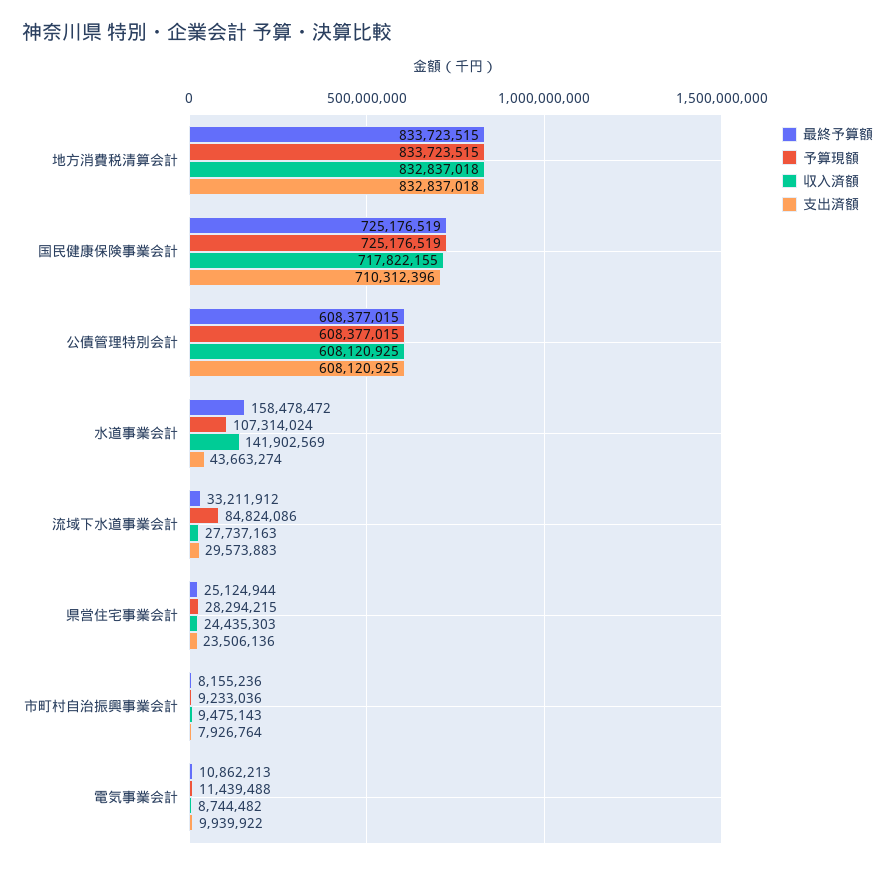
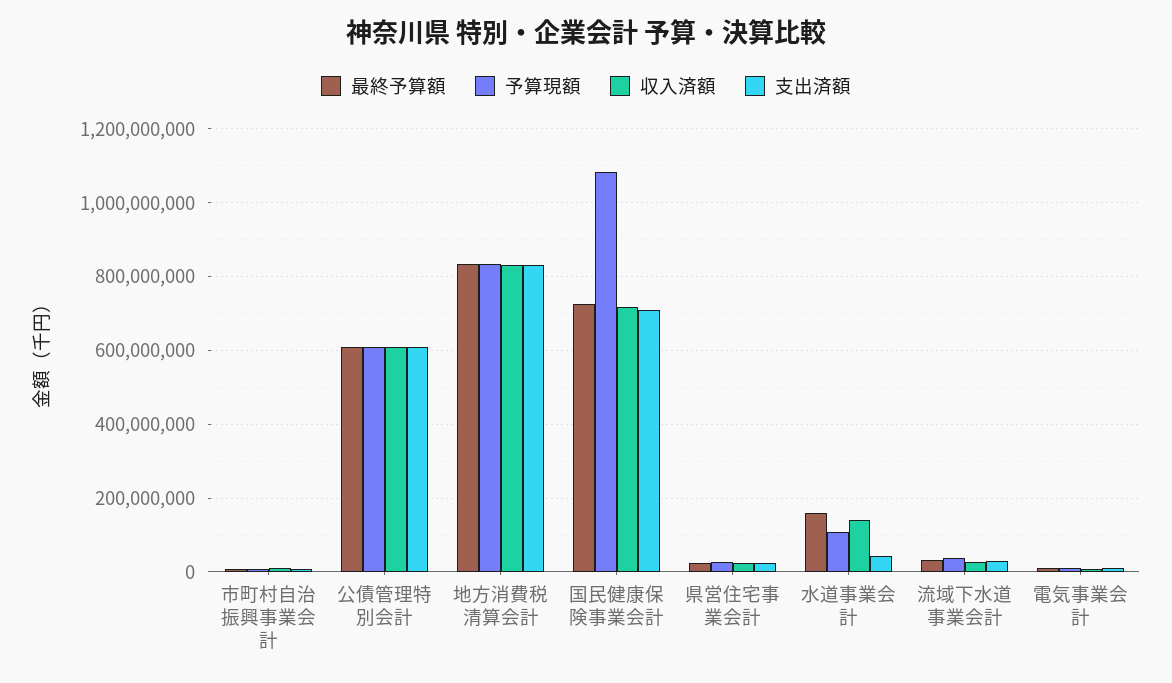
予算現額, 国民健康保険事業会計: 725176519 -> 1080000000
予算現額, 流域下水道事業会計: 84824086 -> 40000000

